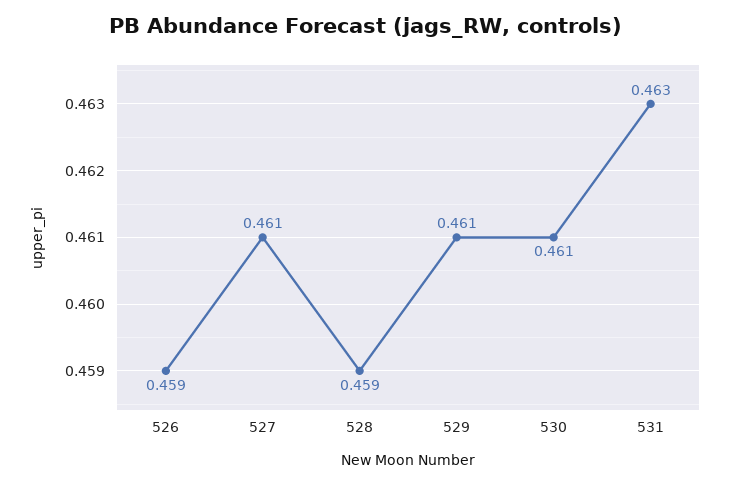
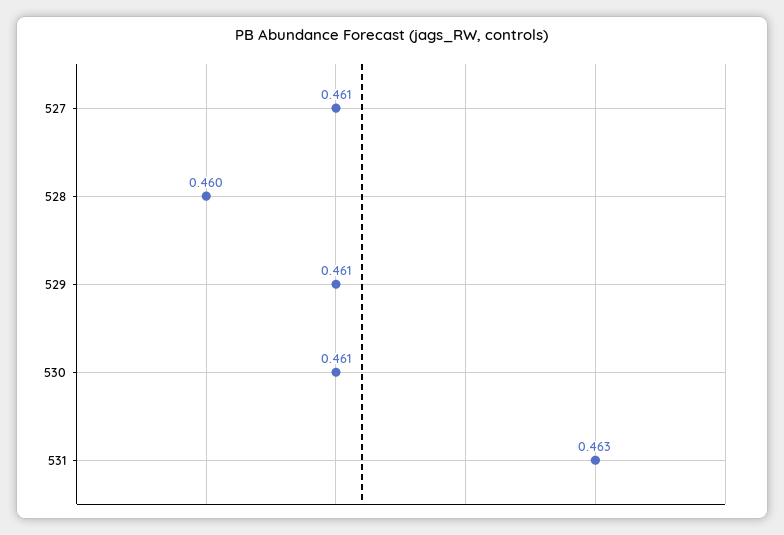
526: 0.459 -> none
528: 0.459 -> 0.46

